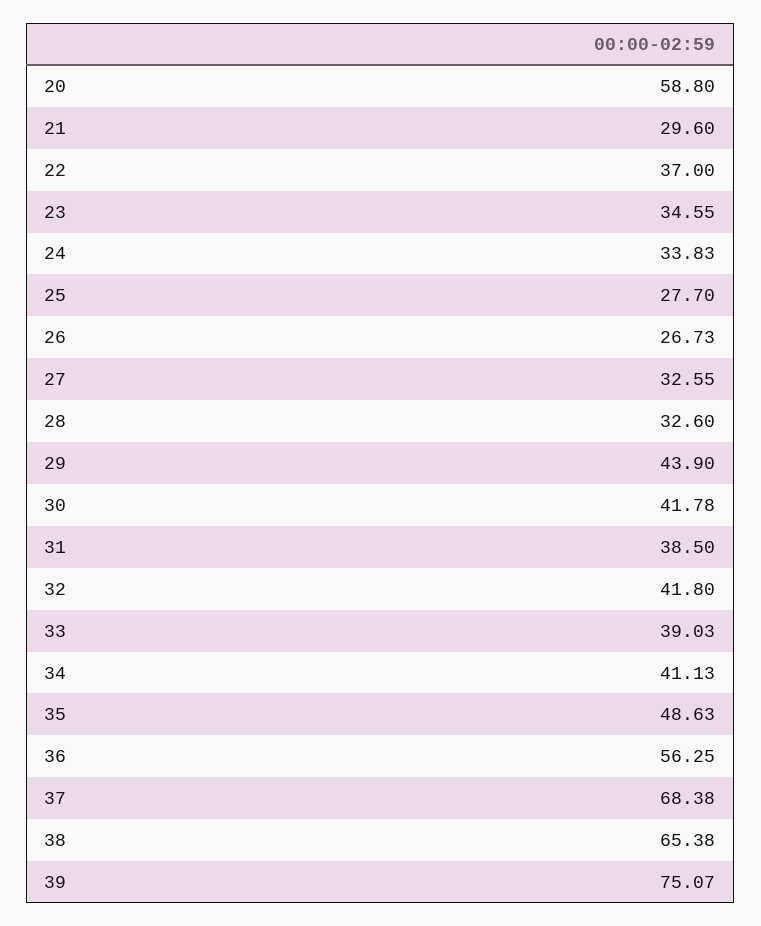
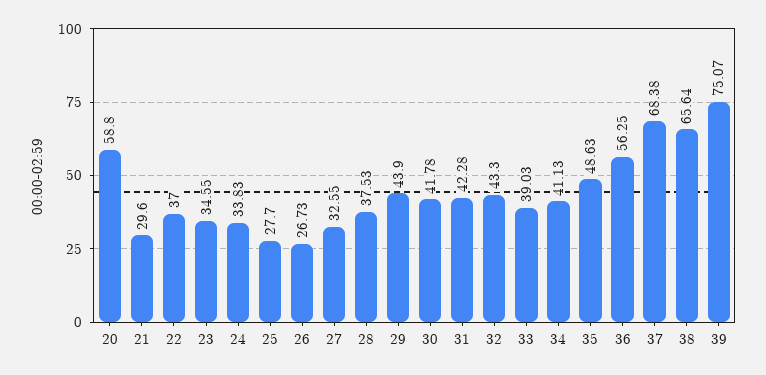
28: 32.6 -> 37.53
31: 38.5 -> 42.28
32: 41.8 -> 43.3
38: 65.38 -> 65.64

